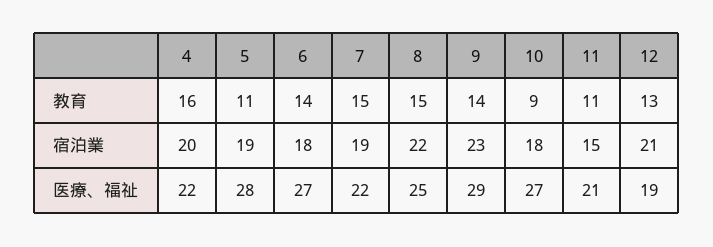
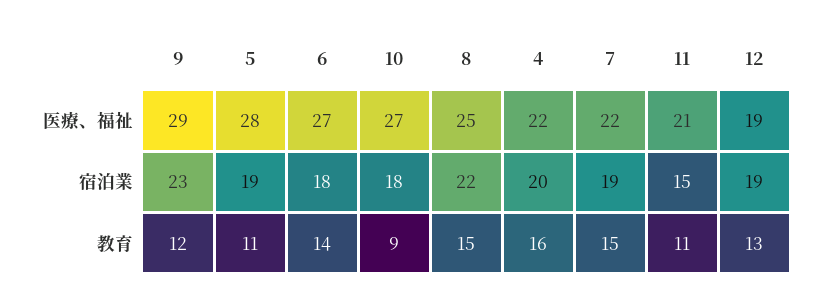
9, 教育: 14 -> 12
12, 宿泊業: 21 -> 19

